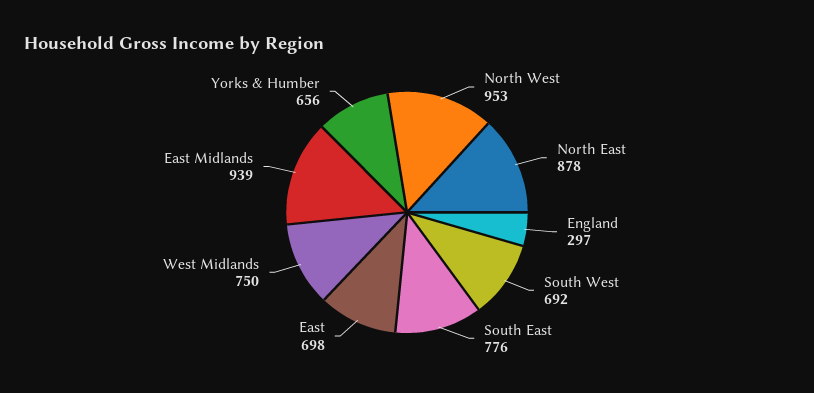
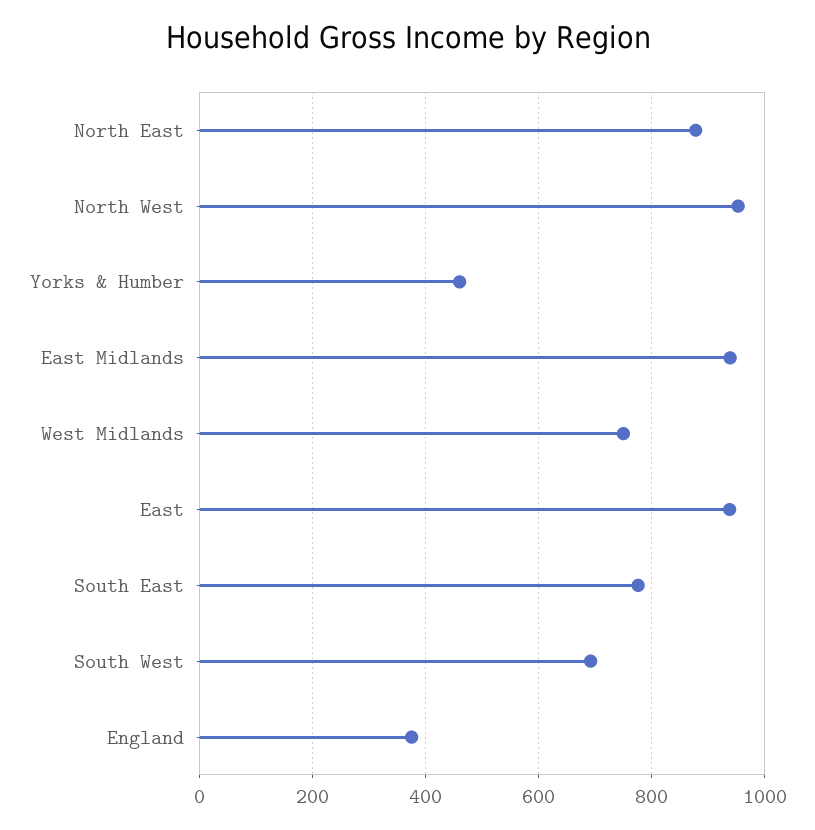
England: 297 -> 380
East: 698 -> 940
Yorks & Humber: 656 -> 460

